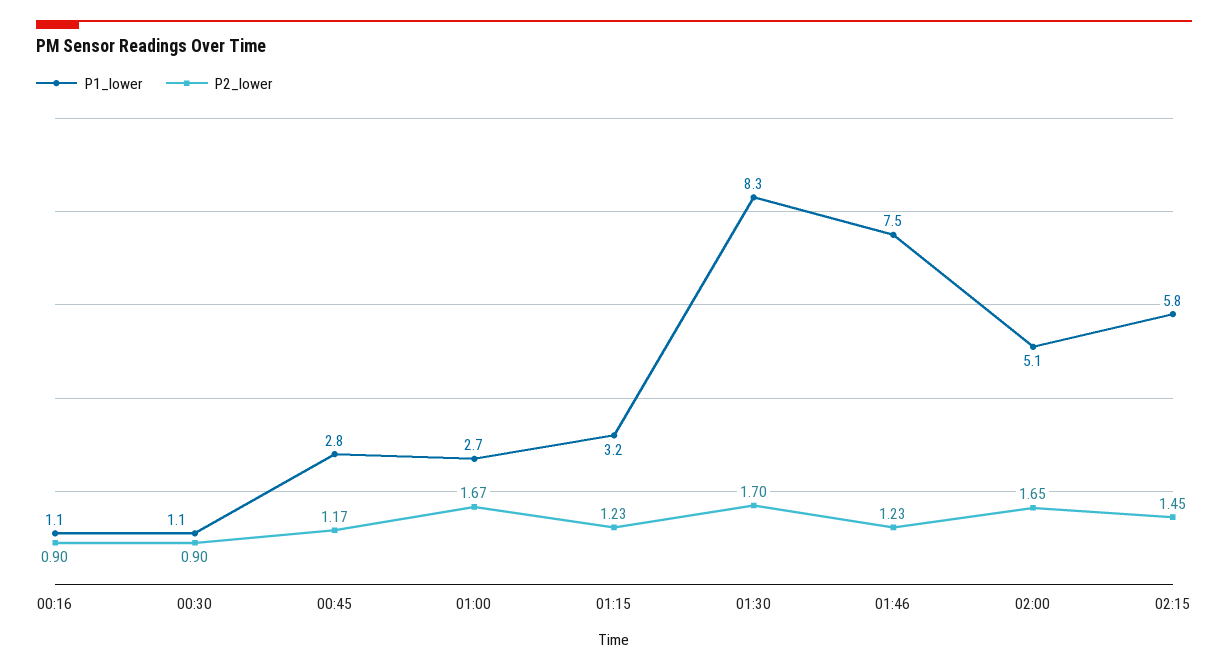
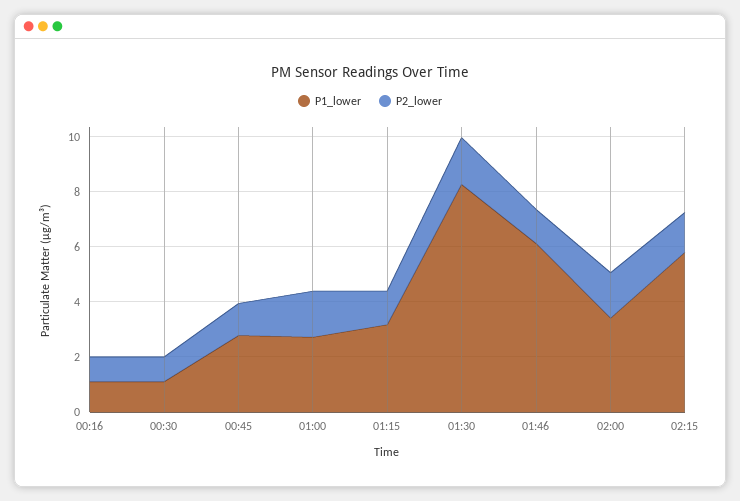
P1_lower, 01:46: 7.5 -> 6
P1_lower, 02:00: 5.1 -> 3.5

